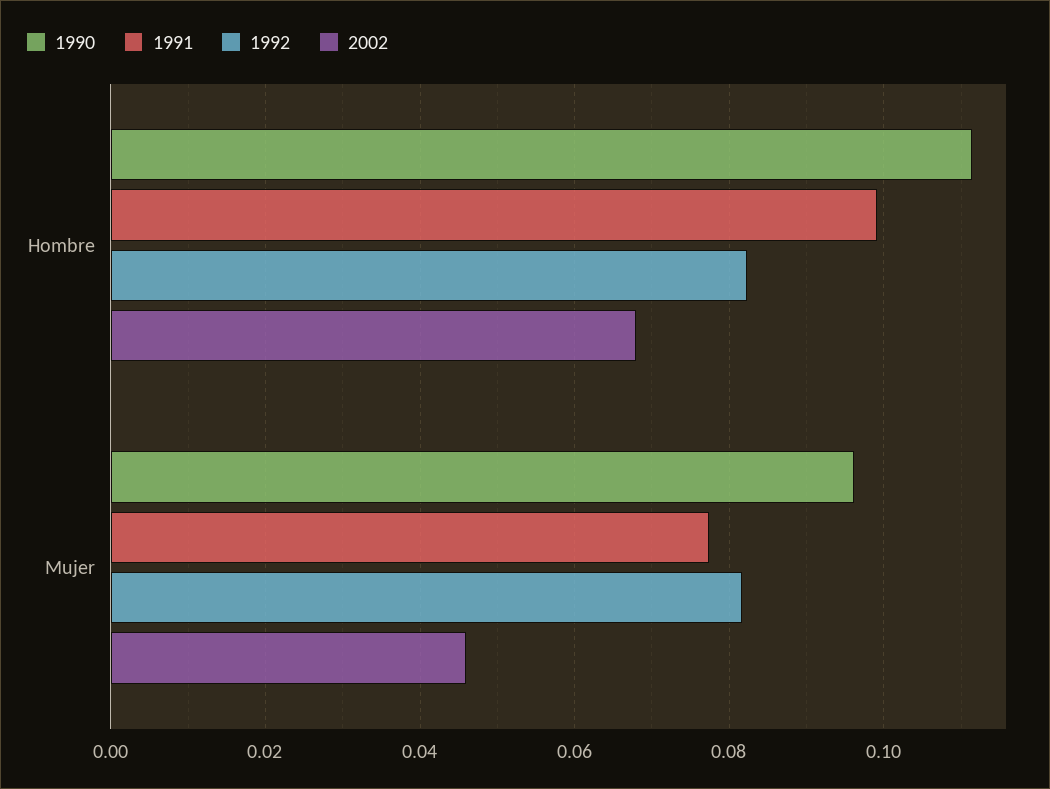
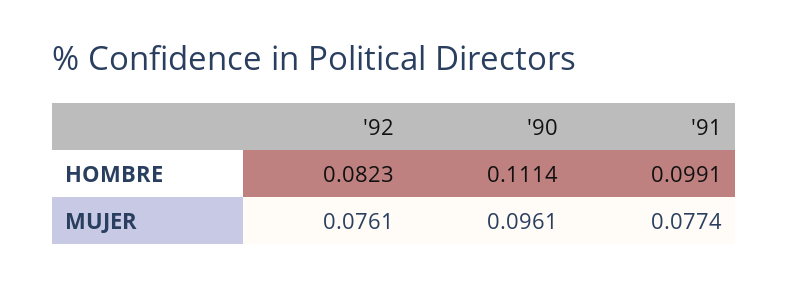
2002, Hombre: 0.068 -> none
1992, Mujer: 0.082 -> 0.0761
2002, Mujer: 0.046 -> none

